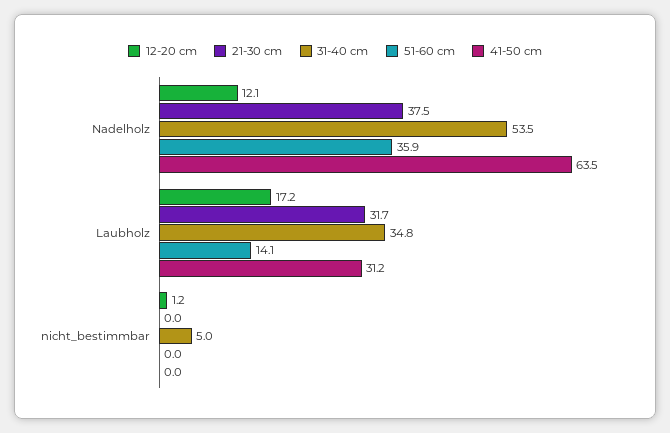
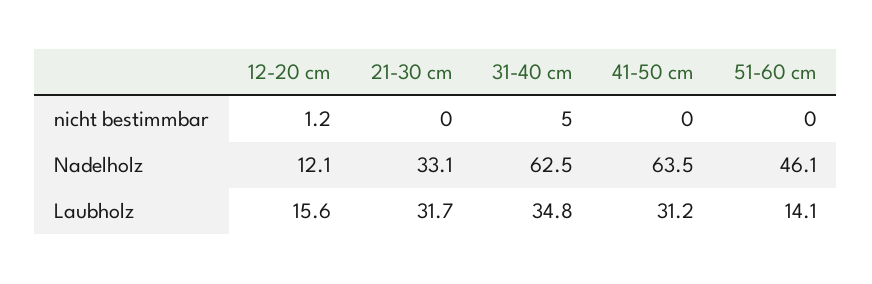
21-30 cm, Nadelholz: 37.5 -> 33.1
31-40 cm, Nadelholz: 53.5 -> 62.5
51-60 cm, Nadelholz: 35.9 -> 46.1
12-20 cm, Laubholz: 17.2 -> 15.6

